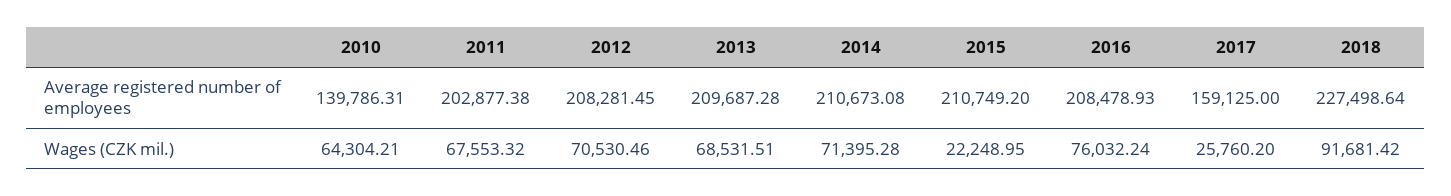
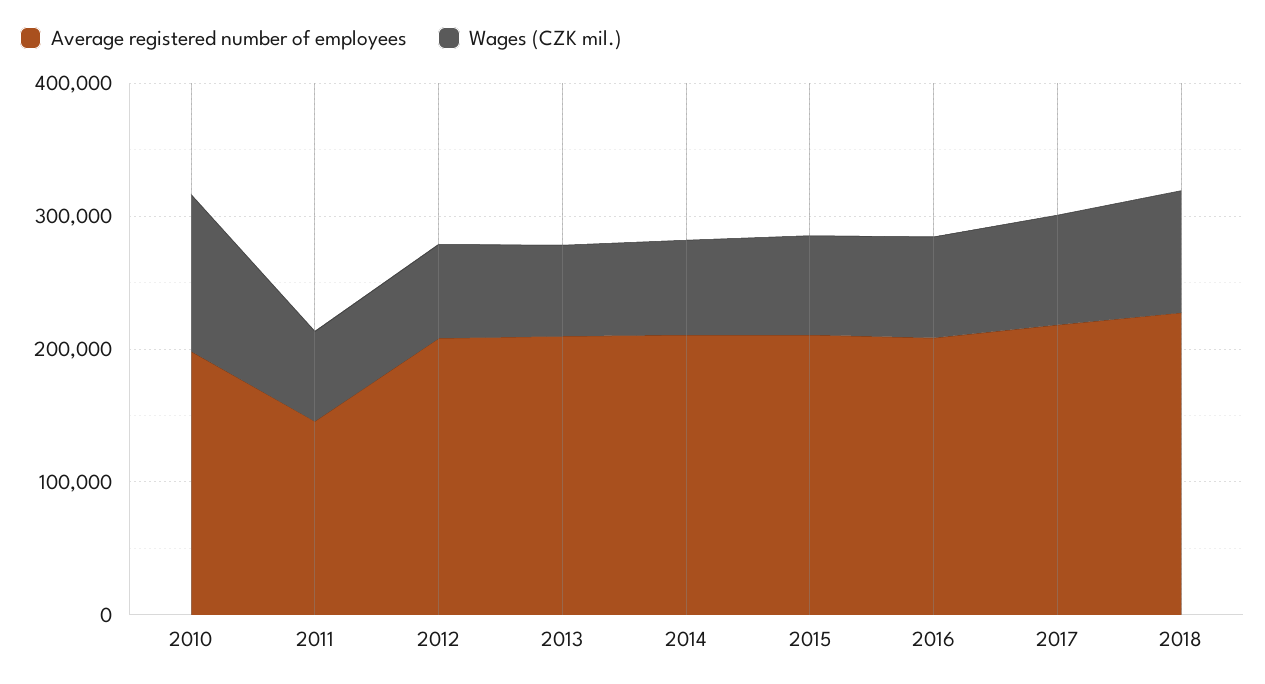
Average registered number of employees, 2010: 139786.31 -> 200000
Average registered number of employees, 2011: 202877.38 -> 140000
Average registered number of employees, 2017: 159125 -> 220000
Wages (CZK mil.), 2010: 64304.21 -> 120000
Wages (CZK mil.), 2015: 22248.95 -> 80000
Wages (CZK mil.), 2017: 25760.2 -> 80000

